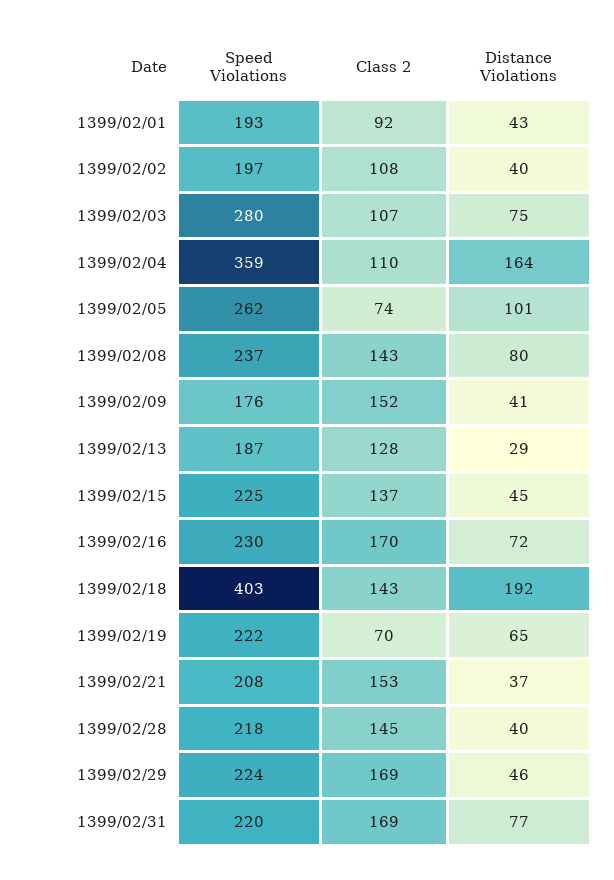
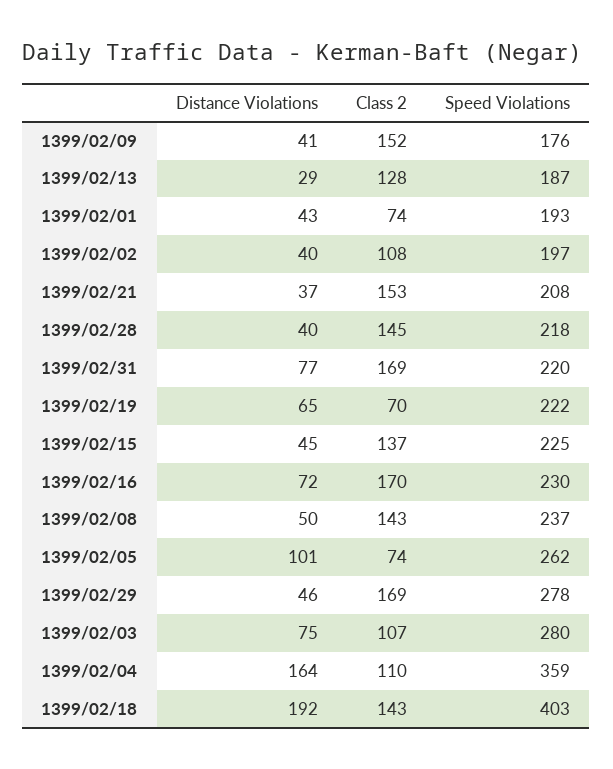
Class 2, 1399/02/01: 92 -> 74
Distance Violations, 1399/02/08: 80 -> 50
Speed Violations, 1399/02/29: 224 -> 278

